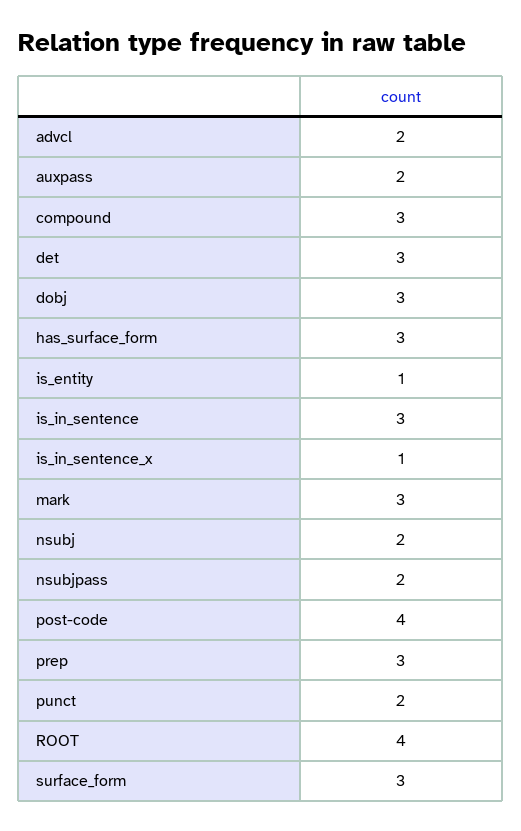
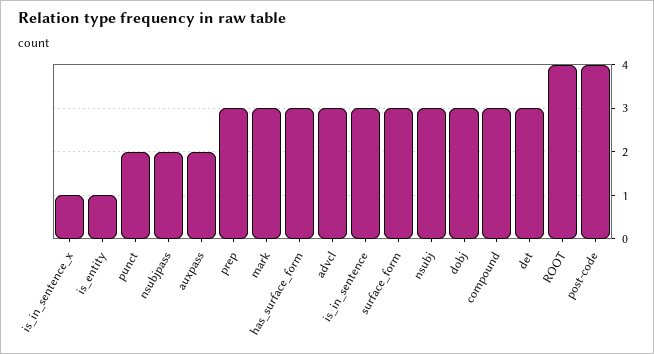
advcl: 2 -> 3
nsubj: 2 -> 3

